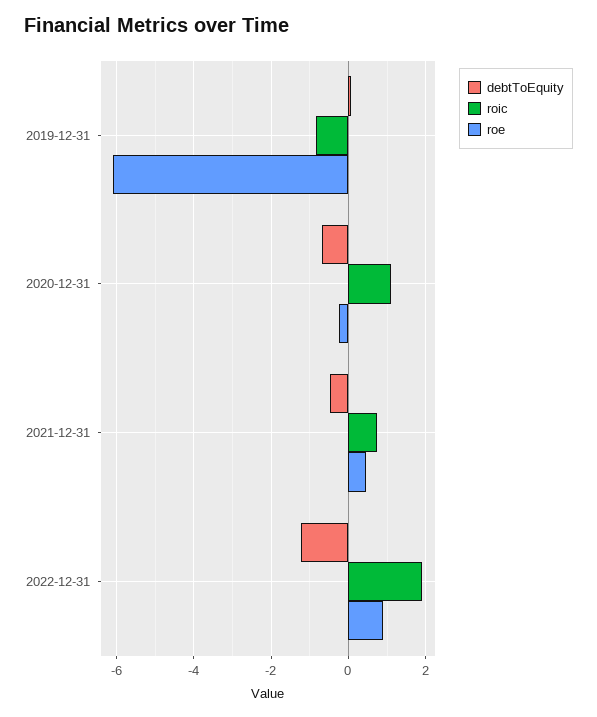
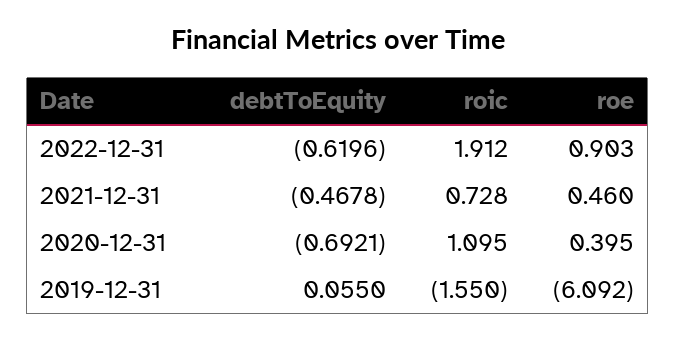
roic, 2019-12-31: -0.8 -> -1.55
roe, 2020-12-31: -0.2 -> 0.395
debtToEquity, 2022-12-31: -1.2 -> -0.6196

